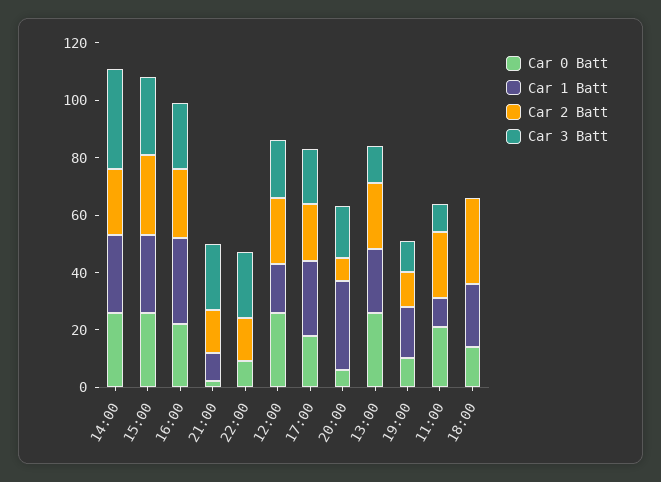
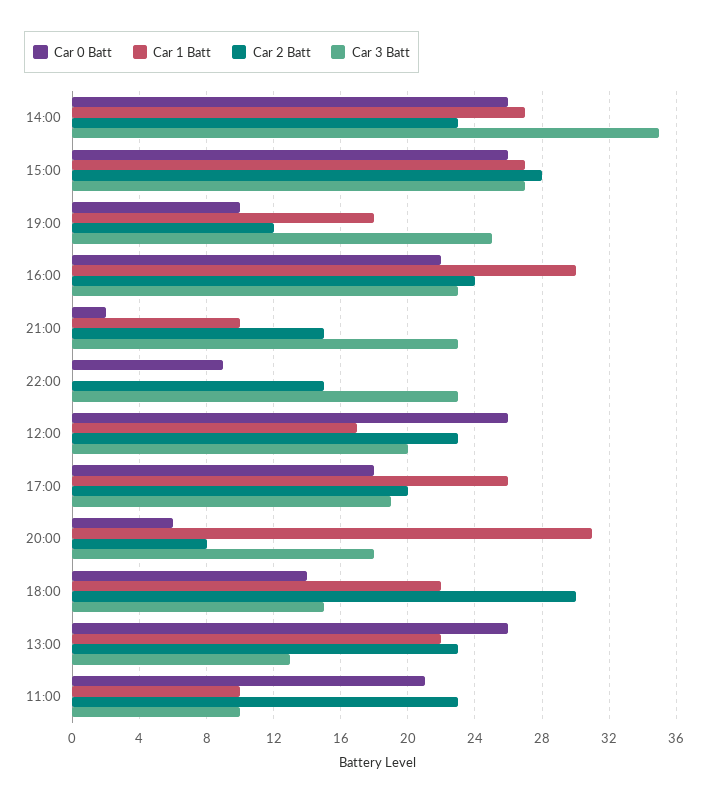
Car 3 Batt, 19:00: 10 -> 25
Car 3 Batt, 18:00: 0 -> 15

